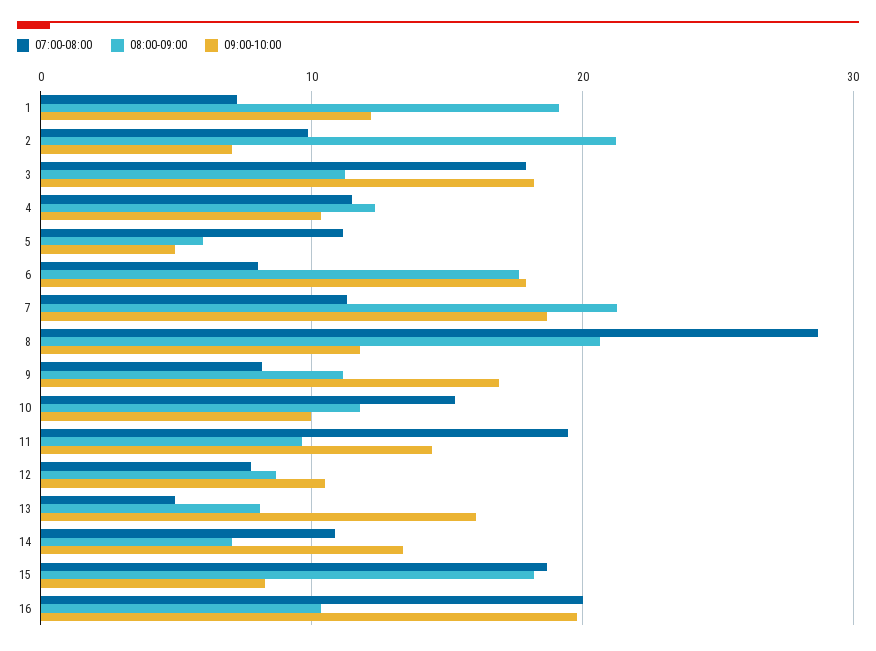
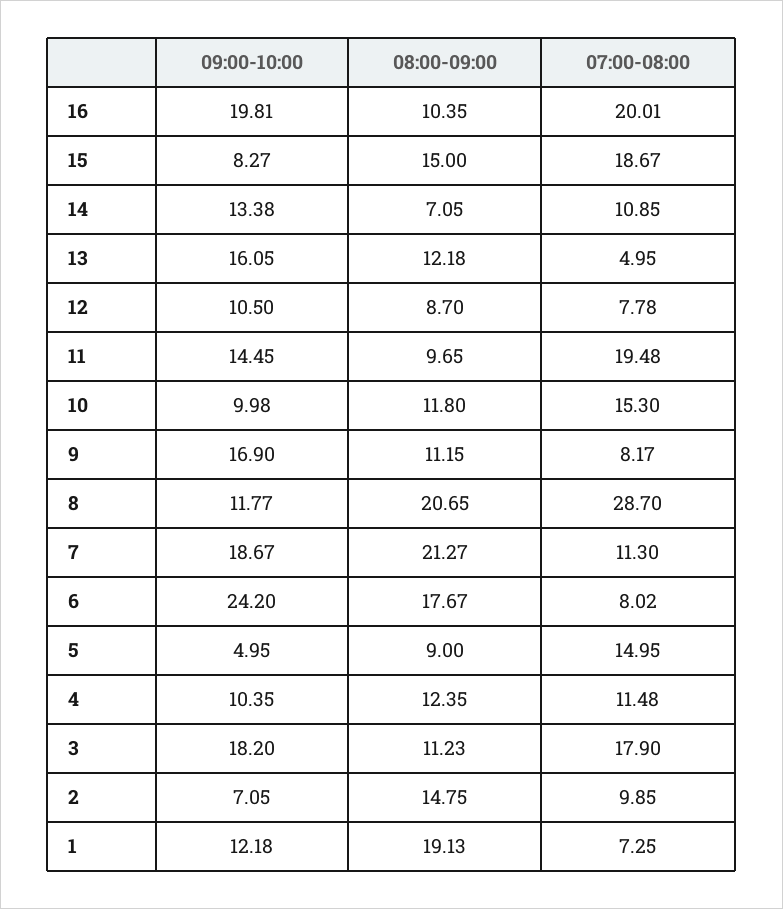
08:00-09:00, 2: 21 -> 14.75
07:00-08:00, 5: 11 -> 14.95
08:00-09:00, 5: 6 -> 9
09:00-10:00, 6: 18 -> 24.2
08:00-09:00, 13: 8 -> 12.18
08:00-09:00, 15: 18 -> 15

